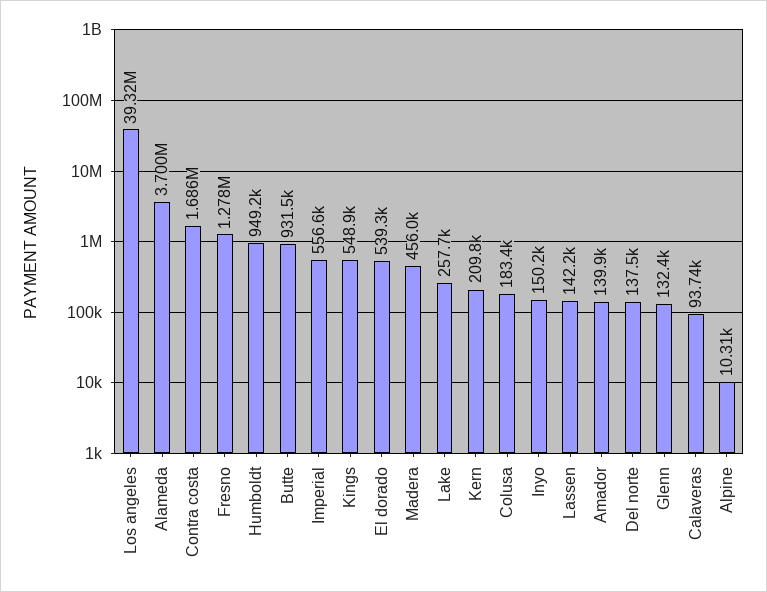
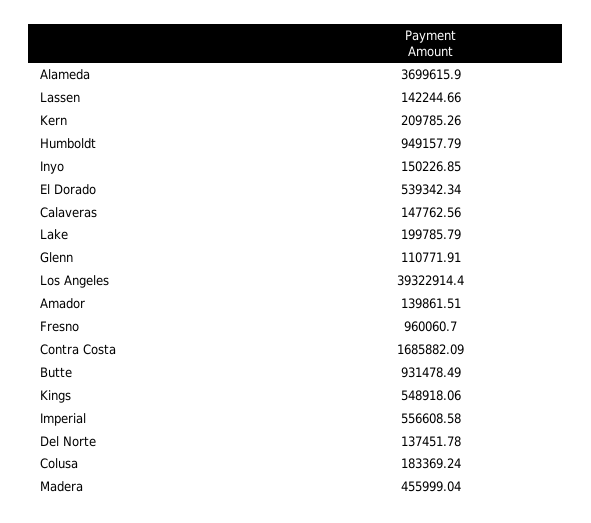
Fresno: 1278000 -> 960060.7
Lake: 257700 -> 199785.79
Glenn: 132400 -> 110771.91
Calaveras: 93740 -> 147762.56
Alpine: 10310 -> none

